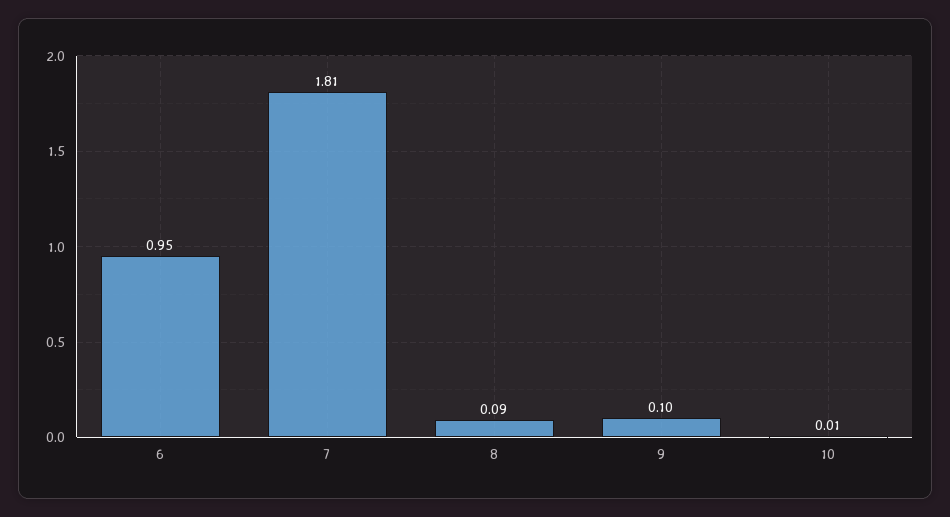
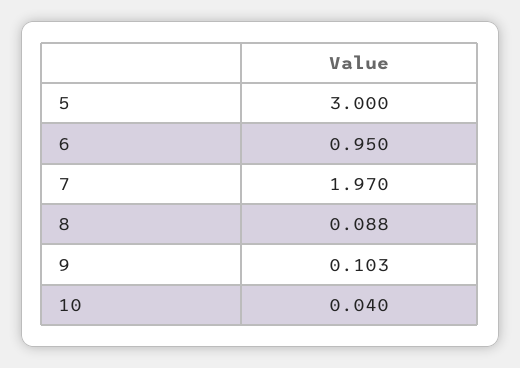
7: 1.81 -> 1.97
10: 0.01 -> 0.04
5: none -> 3

